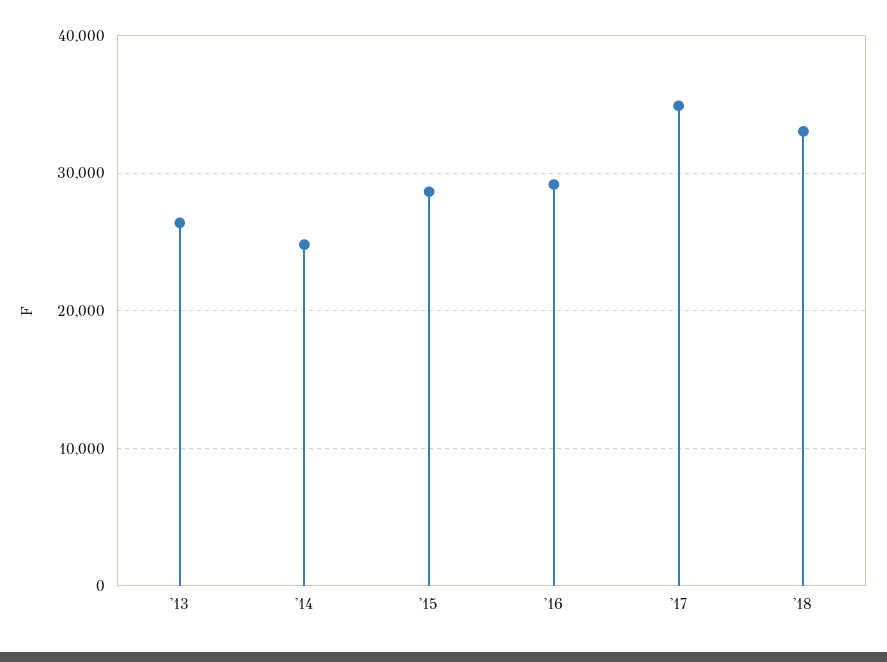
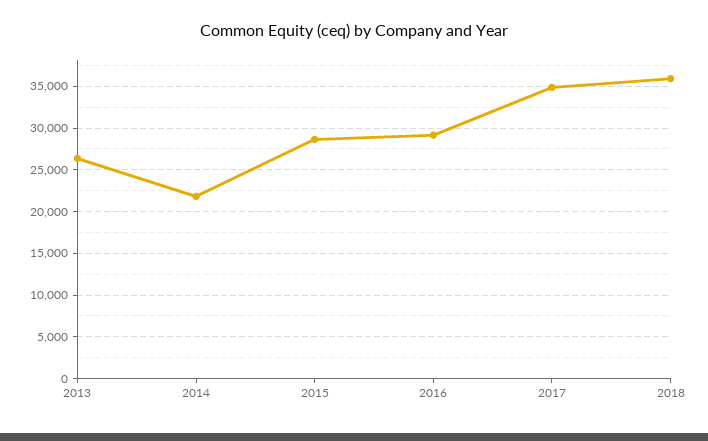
'14: 25000 -> 22000
'18: 33000 -> 36000

